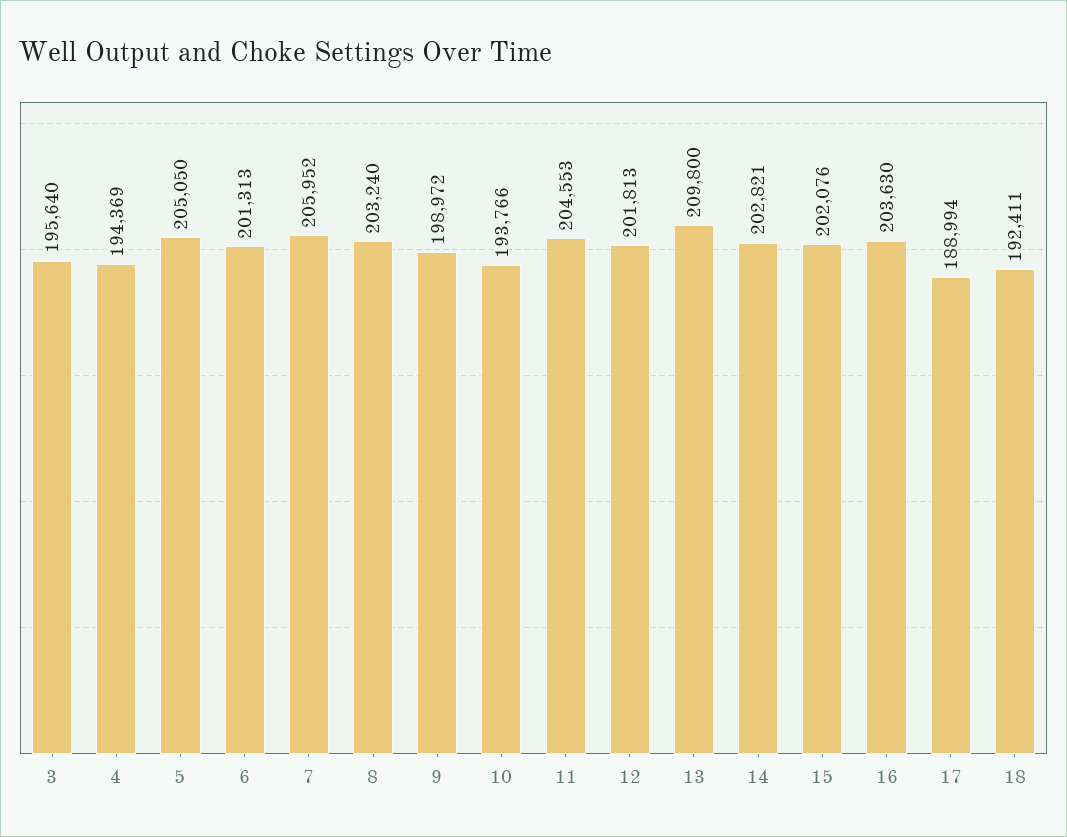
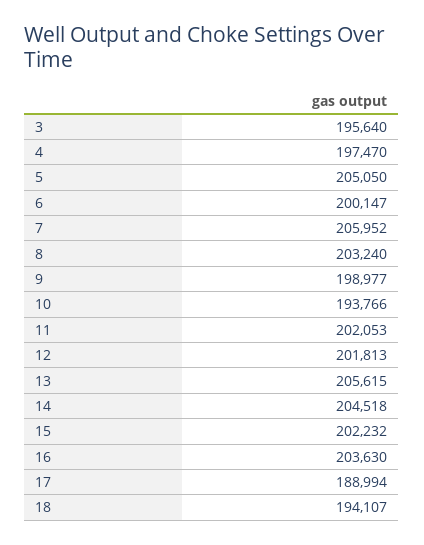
4: 194369 -> 197470
6: 201313 -> 200147
9: 198972 -> 198977
11: 204553 -> 202053
13: 209800 -> 205615
14: 202821 -> 204518
15: 202076 -> 202232
18: 192411 -> 194107

